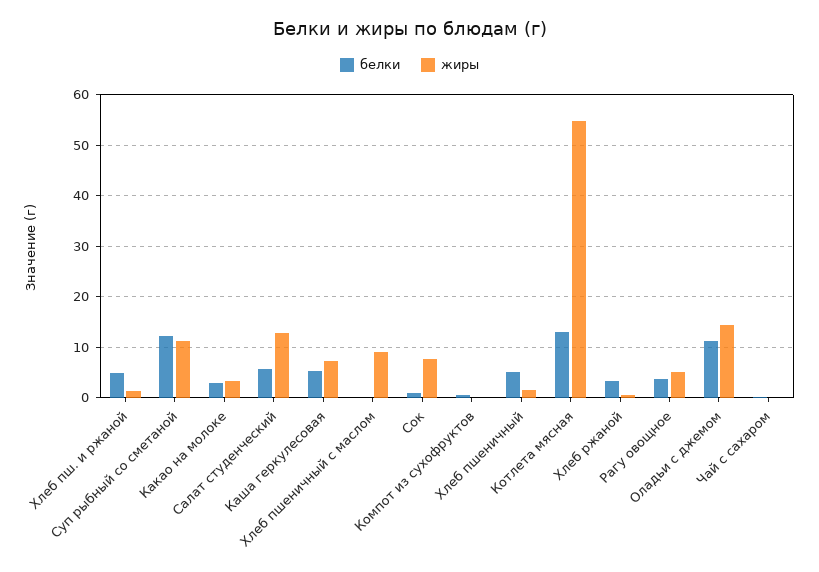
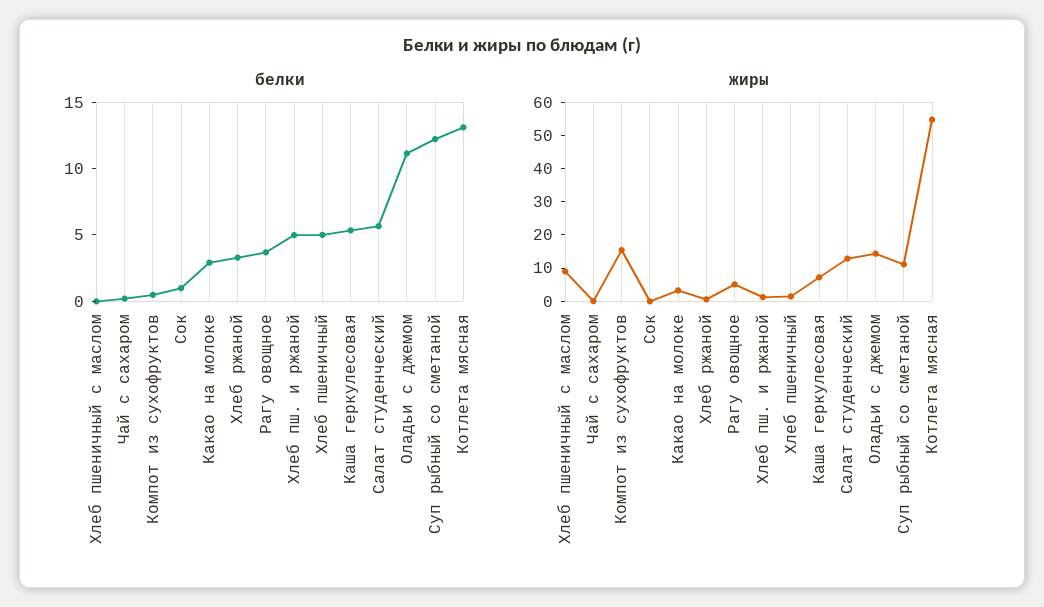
жиры, Сок: 8 -> 0
жиры, Компот из сухофруктов: 0 -> 15

